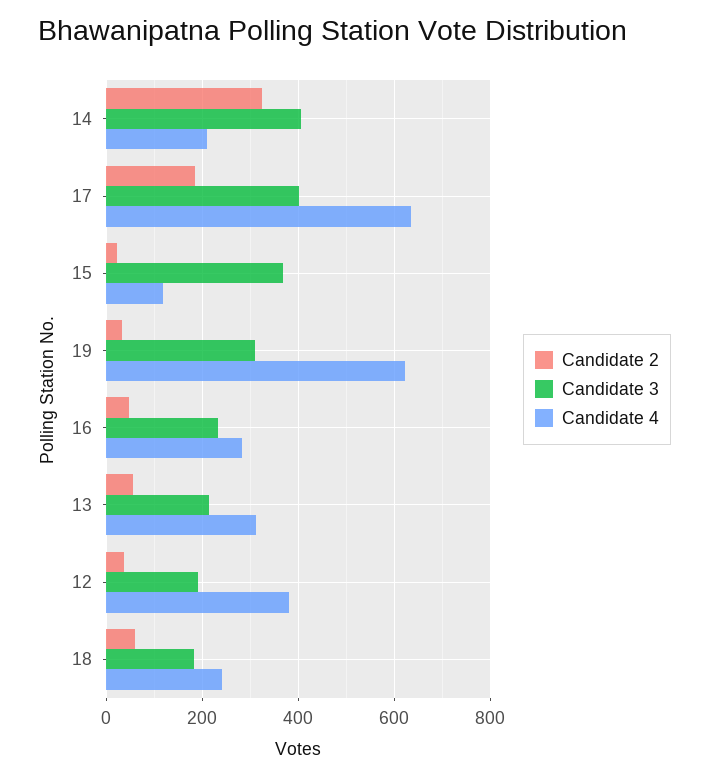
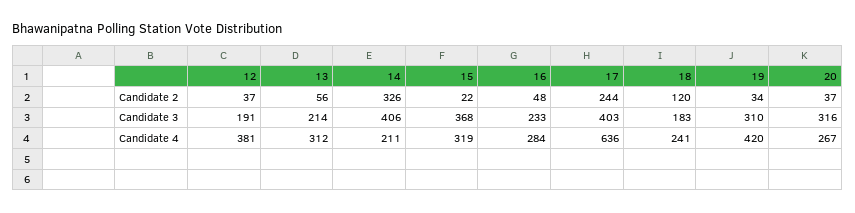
Candidate 2, 17: 180 -> 244
Candidate 4, 15: 120 -> 319
Candidate 4, 19: 620 -> 420
Candidate 2, 18: 60 -> 120
Candidate 2, 20: none -> 37
Candidate 3, 20: none -> 316
Candidate 4, 20: none -> 267

